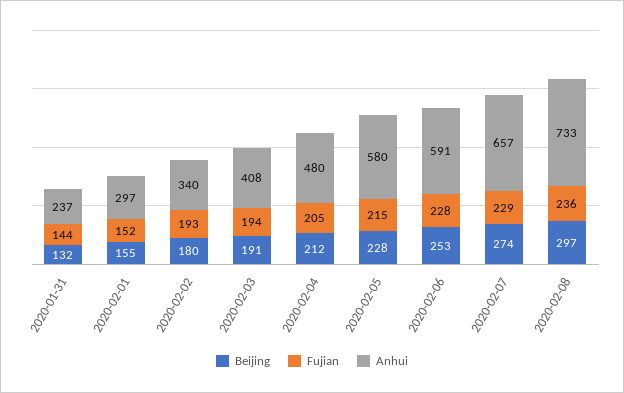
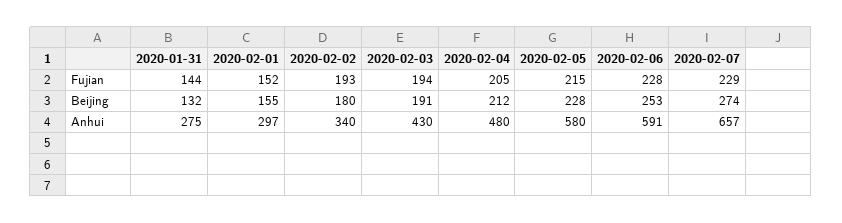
Anhui, 2020-01-31: 237 -> 275
Anhui, 2020-02-03: 408 -> 430
Beijing, 2020-02-08: 297 -> none
Fujian, 2020-02-08: 236 -> none
Anhui, 2020-02-08: 733 -> none

